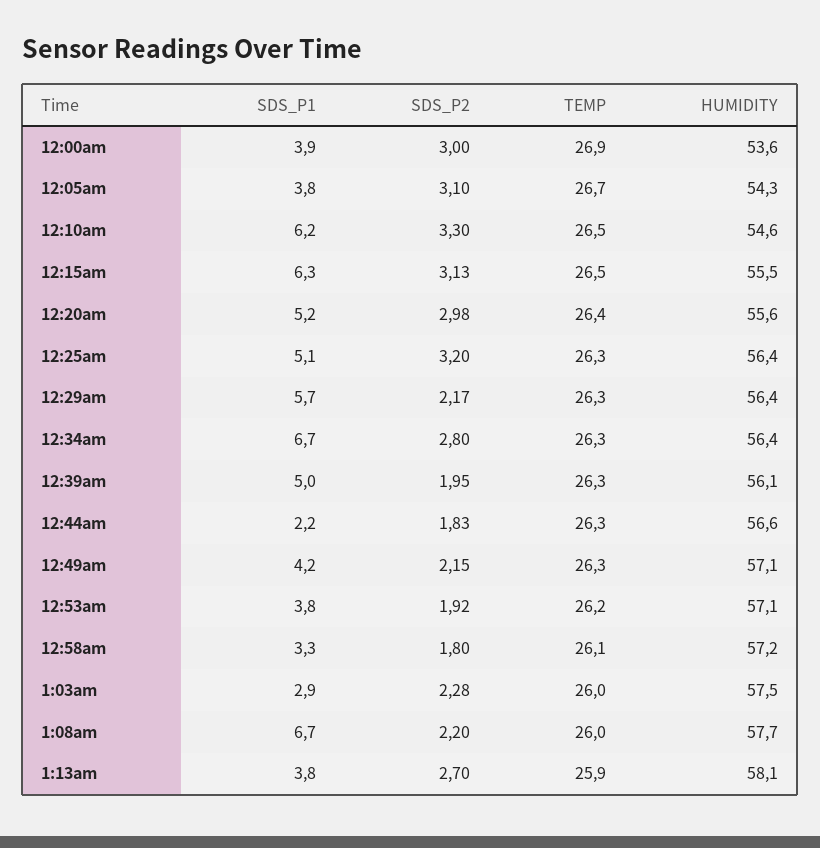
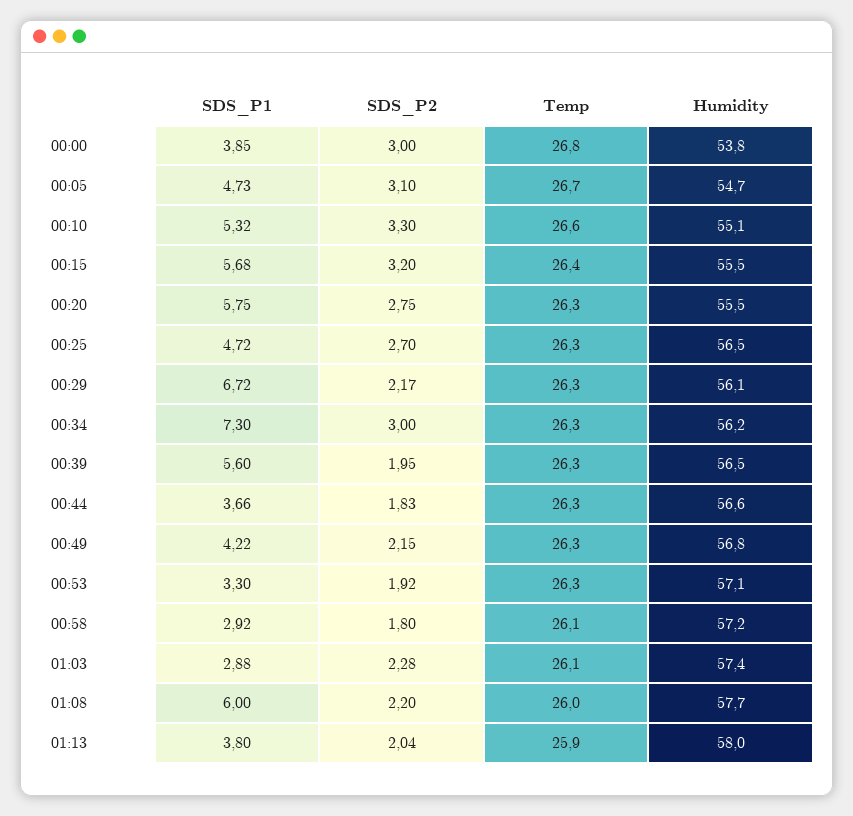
TEMP, 12:00am: 26.9 -> 26.8
HUMIDITY, 12:00am: 53.6 -> 53.8
SDS_P1, 12:05am: 3.8 -> 4.73
HUMIDITY, 12:05am: 54.3 -> 54.7
SDS_P1, 12:10am: 6.2 -> 5.32
TEMP, 12:10am: 26.5 -> 26.6
HUMIDITY, 12:10am: 54.6 -> 55.1
SDS_P1, 12:15am: 6.3 -> 5.68
SDS_P2, 12:15am: 3.13 -> 3.2
TEMP, 12:15am: 26.5 -> 26.4
SDS_P1, 12:20am: 5.2 -> 5.75
SDS_P2, 12:20am: 2.98 -> 2.75
TEMP, 12:20am: 26.4 -> 26.3
HUMIDITY, 12:20am: 55.6 -> 55.5
SDS_P1, 12:25am: 5.1 -> 4.72
SDS_P2, 12:25am: 3.2 -> 2.7
HUMIDITY, 12:25am: 56.4 -> 56.5
SDS_P1, 12:29am: 5.7 -> 6.72
HUMIDITY, 12:29am: 56.4 -> 56.1
SDS_P1, 12:34am: 6.7 -> 7.3
SDS_P2, 12:34am: 2.8 -> 3
HUMIDITY, 12:34am: 56.4 -> 56.2
SDS_P1, 12:39am: 5 -> 5.6
HUMIDITY, 12:39am: 56.1 -> 56.5
SDS_P1, 12:44am: 2.2 -> 3.66
HUMIDITY, 12:49am: 57.1 -> 56.8
SDS_P1, 12:53am: 3.8 -> 3.3
TEMP, 12:53am: 26.2 -> 26.3
SDS_P1, 12:58am: 3.3 -> 2.92
TEMP, 1:03am: 26 -> 26.1
HUMIDITY, 1:03am: 57.5 -> 57.4
SDS_P1, 1:08am: 6.7 -> 6
SDS_P2, 1:13am: 2.7 -> 2.04
HUMIDITY, 1:13am: 58.1 -> 58

